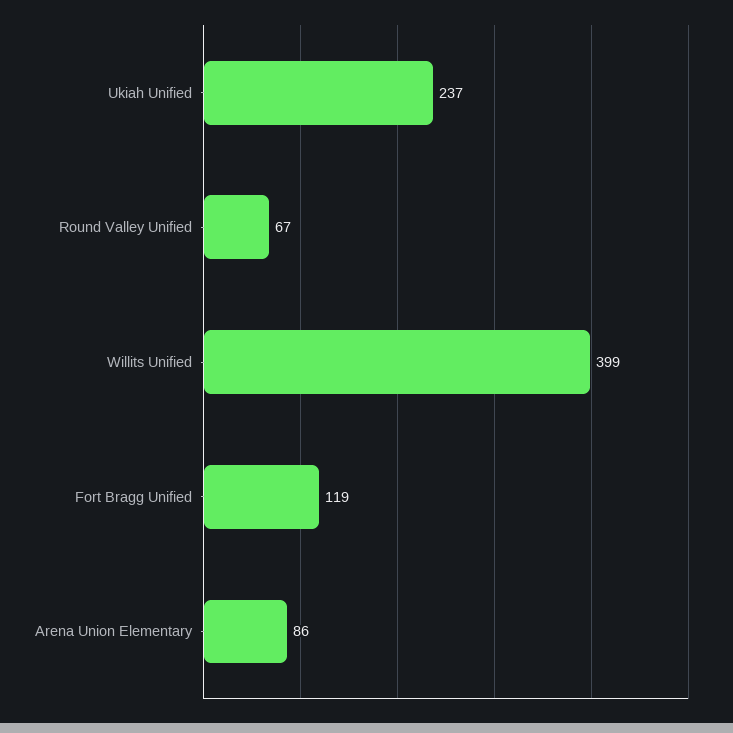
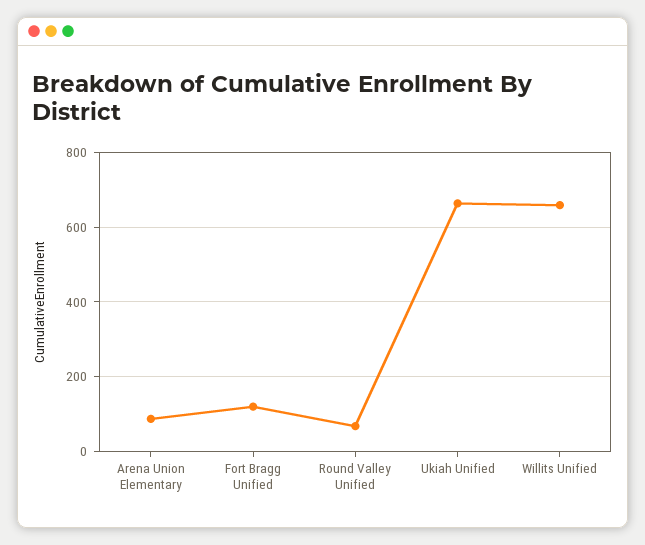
Ukiah Unified: 237 -> 660
Willits Unified: 399 -> 660

